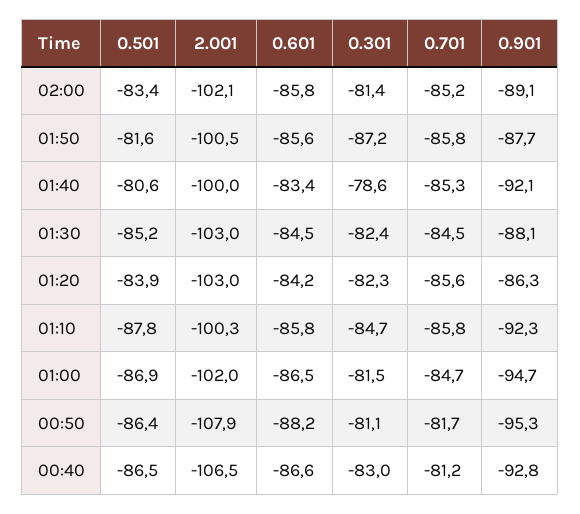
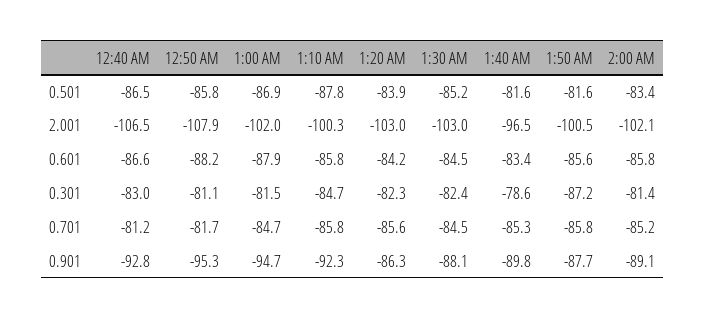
0.501, 01:40: -80.6 -> -81.6
2.001, 01:40: -100 -> -96.5
0.901, 01:40: -92.1 -> -89.8
0.601, 01:00: -86.5 -> -87.9
0.501, 00:50: -86.4 -> -85.8

